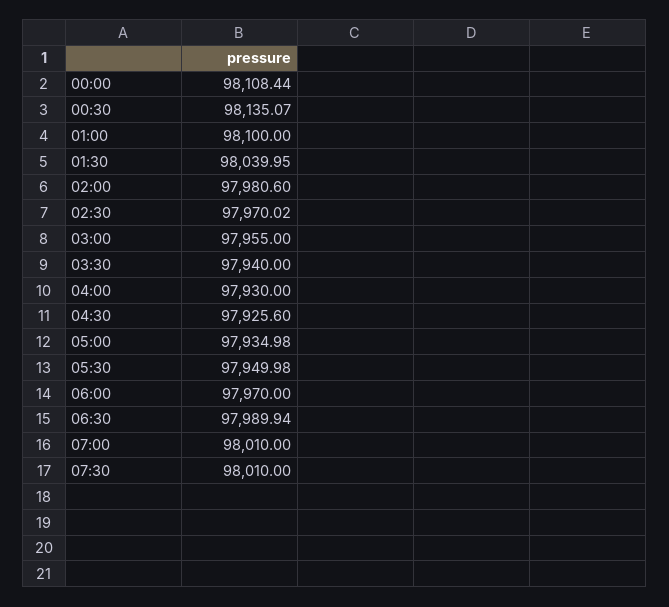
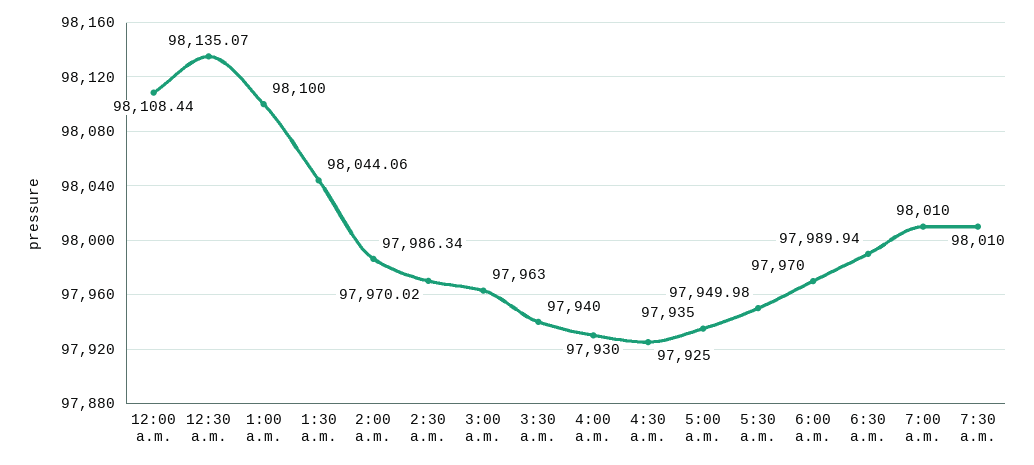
01:30: 98039.95 -> 98044.06
02:00: 97980.6 -> 97986.34
03:00: 97955 -> 97963
04:30: 97925.6 -> 97925
05:00: 97934.98 -> 97935

